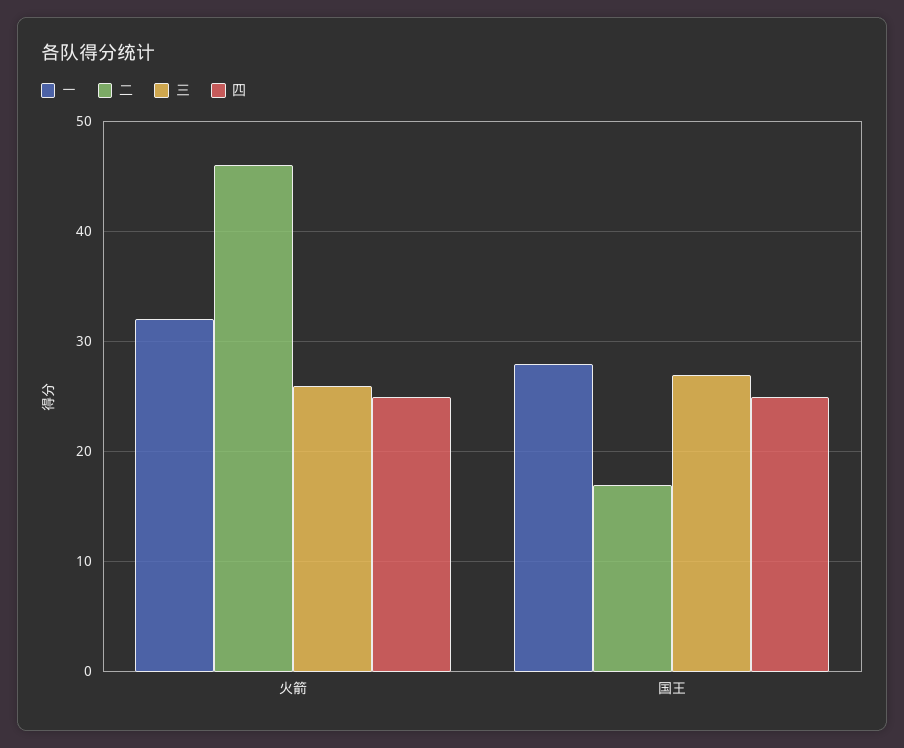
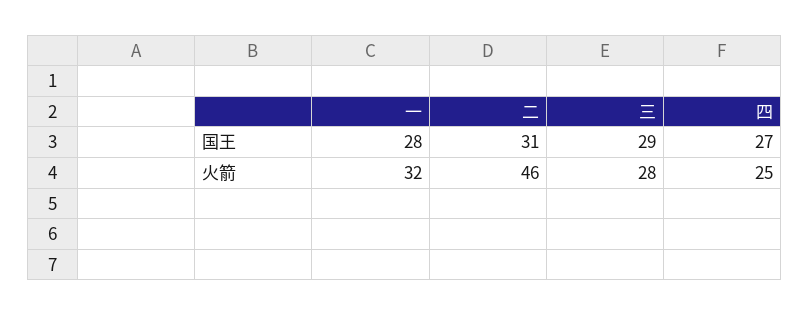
三, 火箭: 26 -> 28
二, 国王: 17 -> 31
三, 国王: 27 -> 29
四, 国王: 25 -> 27

